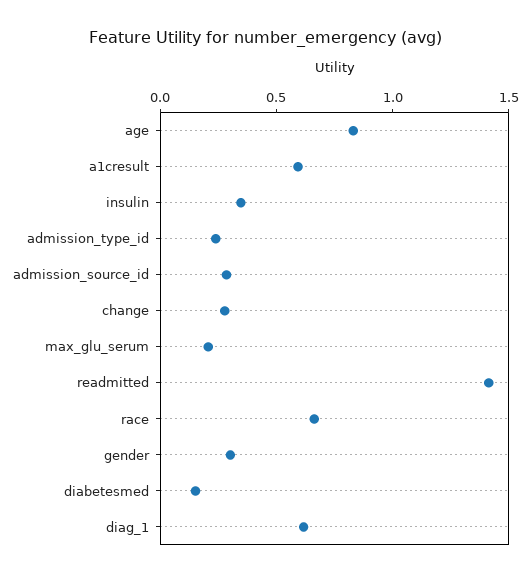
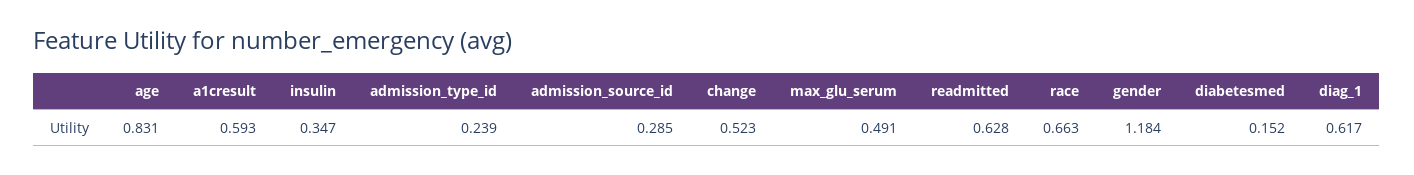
change: 0.3 -> 0.523
max_glu_serum: 0.2 -> 0.491
readmitted: 1.4 -> 0.628
gender: 0.3 -> 1.184

